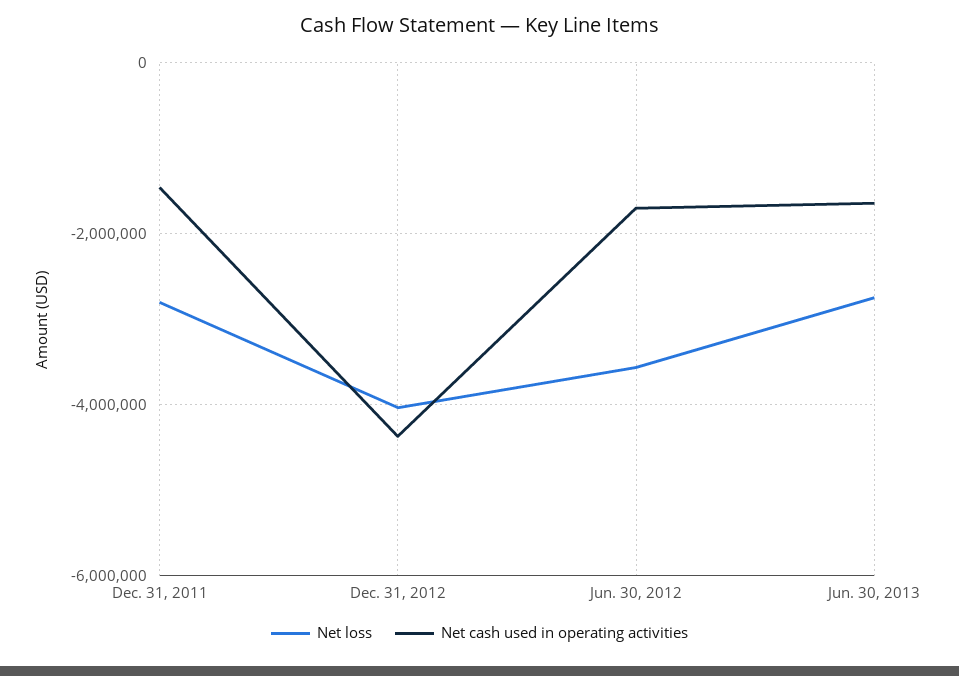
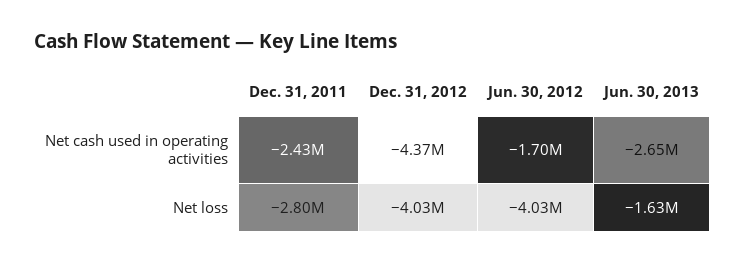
Net cash used in operating activities, Dec. 31, 2011: -1400000 -> -2430000
Net loss, Jun. 30, 2012: -3600000 -> -4030000
Net loss, Jun. 30, 2013: -2800000 -> -1630000
Net cash used in operating activities, Jun. 30, 2013: -1600000 -> -2650000

